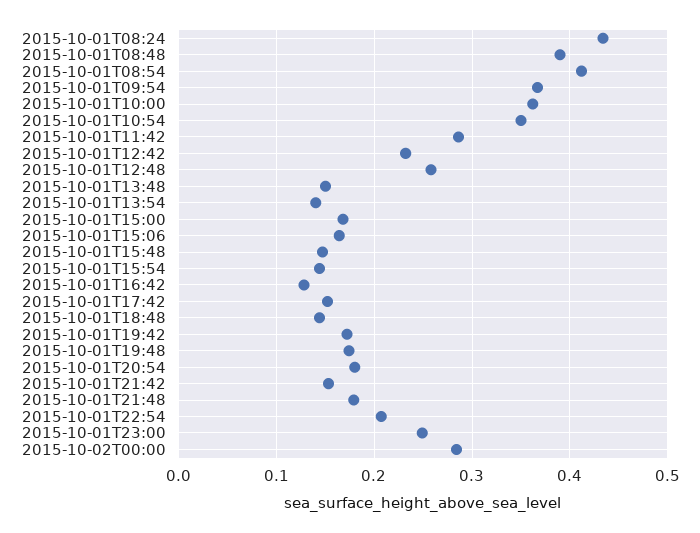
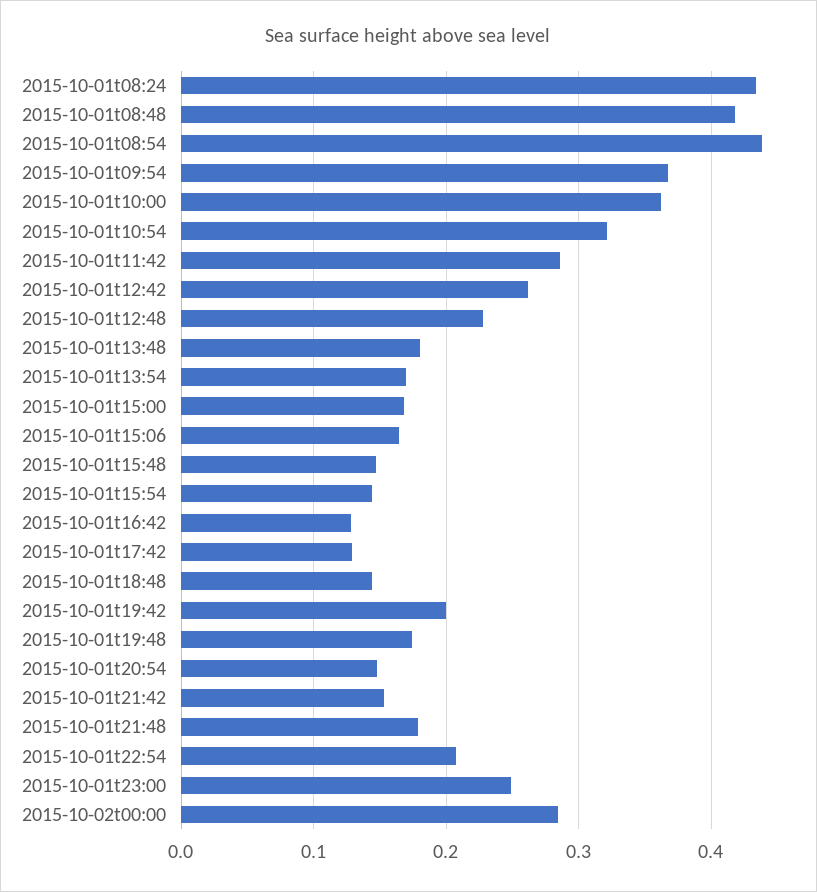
2015-10-01T08:48: 0.39 -> 0.42
2015-10-01T08:54: 0.41 -> 0.44
2015-10-01T10:54: 0.35 -> 0.32
2015-10-01T12:42: 0.23 -> 0.26
2015-10-01T12:48: 0.26 -> 0.23
2015-10-01T13:48: 0.15 -> 0.18
2015-10-01T13:54: 0.14 -> 0.17
2015-10-01T17:42: 0.15 -> 0.13
2015-10-01T19:42: 0.17 -> 0.2
2015-10-01T20:54: 0.18 -> 0.15

